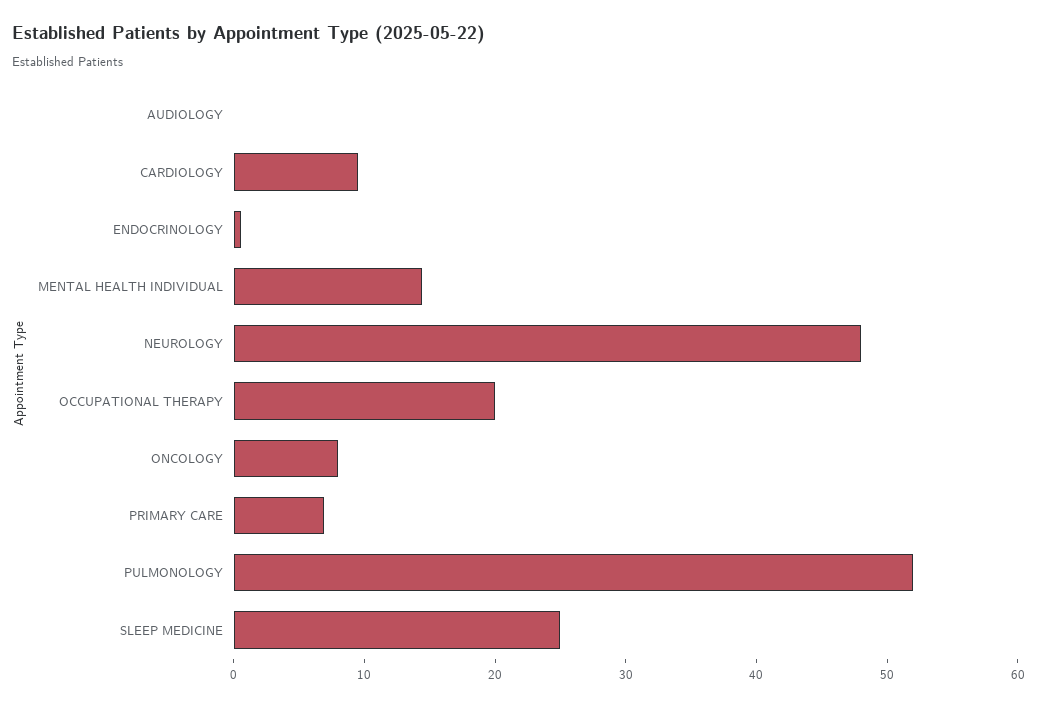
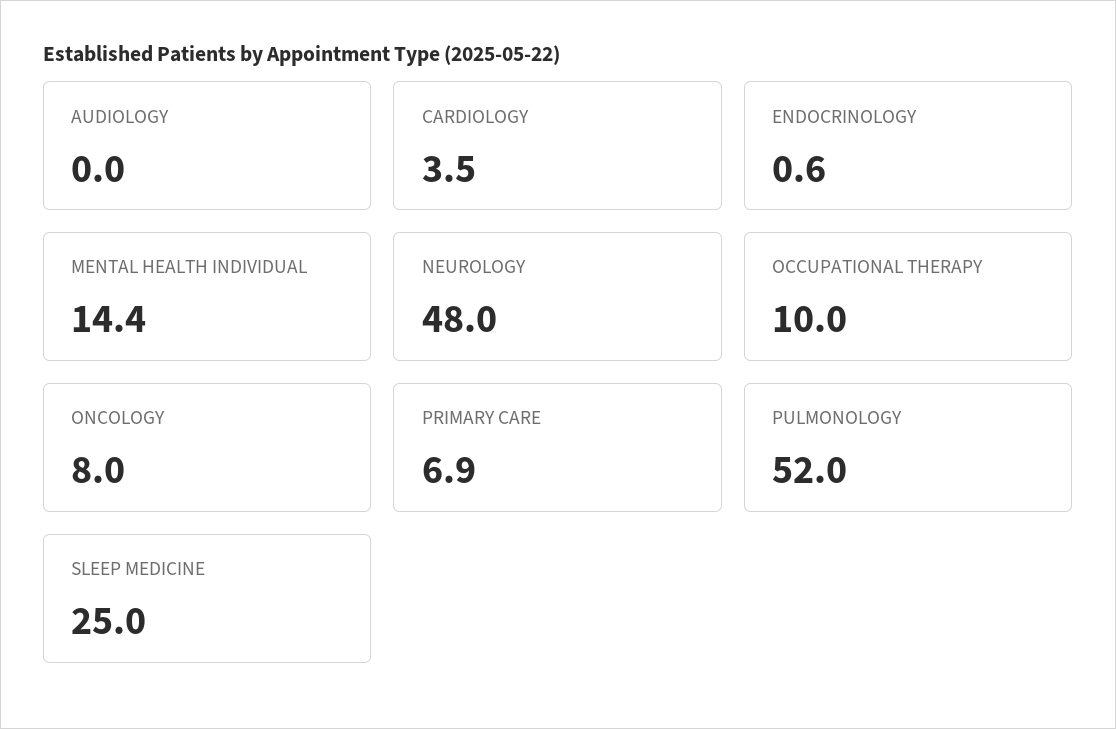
CARDIOLOGY: 10 -> 3.5
OCCUPATIONAL THERAPY: 20 -> 10

